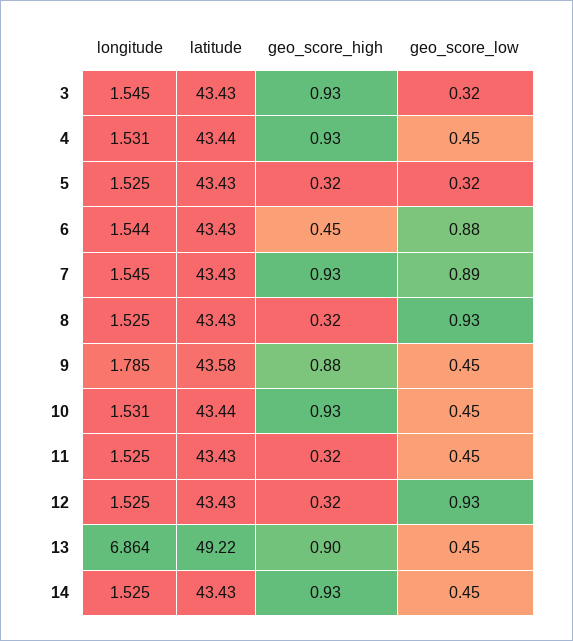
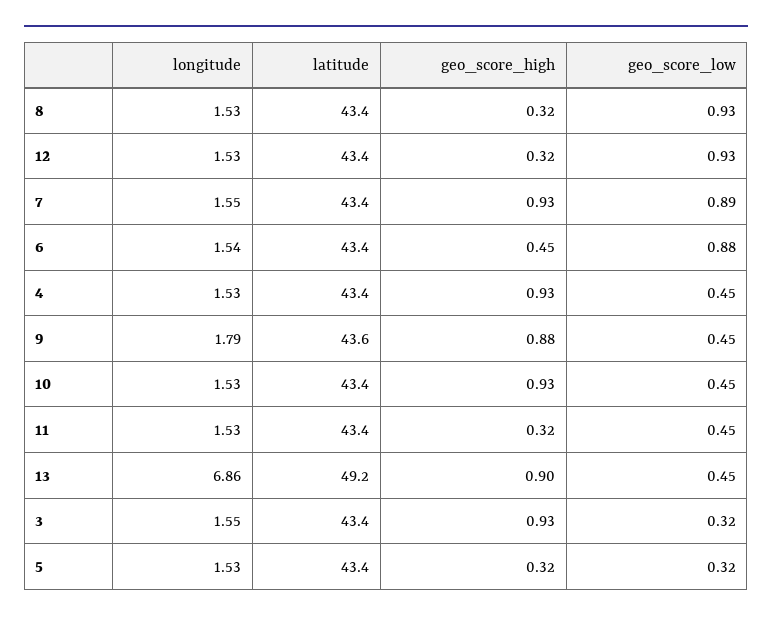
longitude, 14: 1.525 -> none
latitude, 14: 43.43 -> none
geo_score_high, 14: 0.93 -> none
geo_score_low, 14: 0.45 -> none

